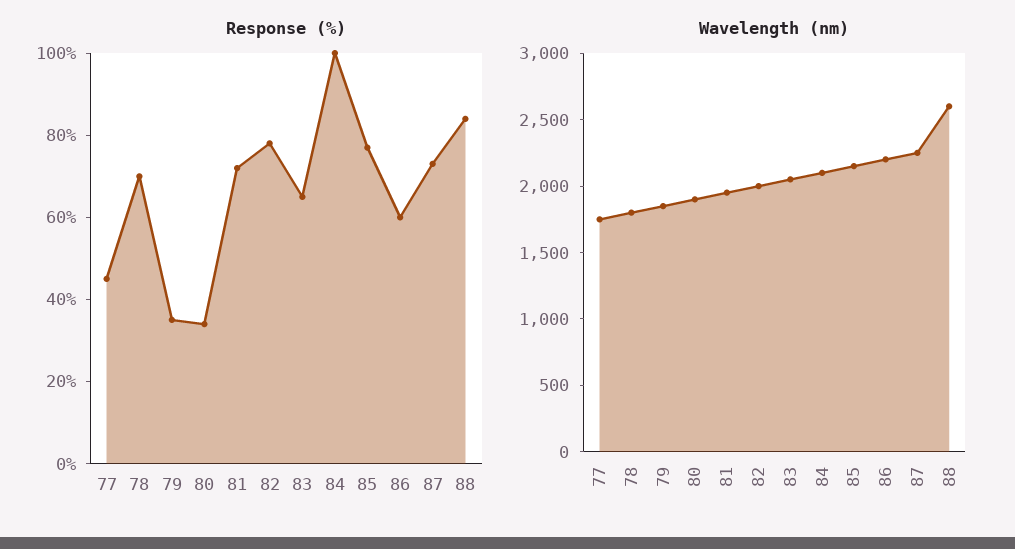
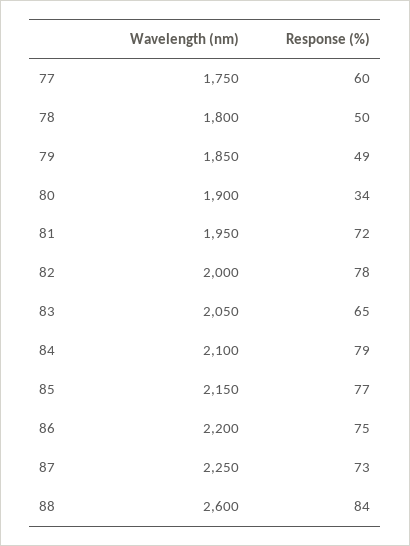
Response (%), 77: 45 -> 60
Response (%), 78: 70 -> 50
Response (%), 79: 35 -> 49
Response (%), 84: 100 -> 79
Response (%), 86: 60 -> 75

